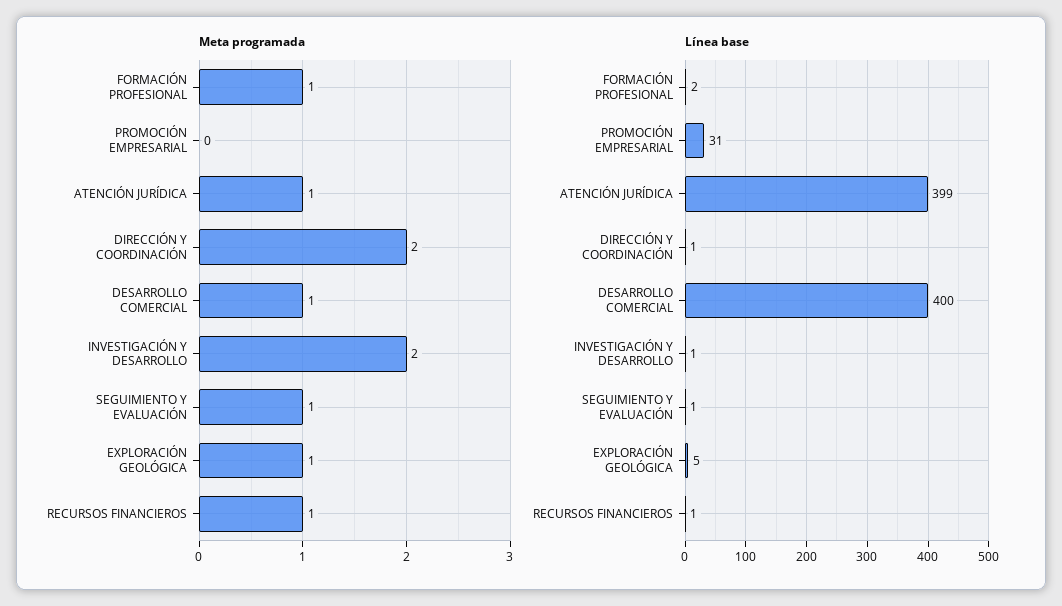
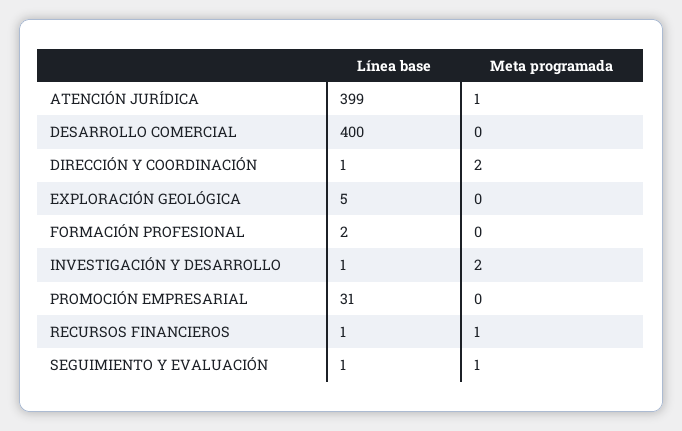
Meta programada, FORMACIÓN PROFESIONAL: 1 -> 0
Meta programada, DESARROLLO COMERCIAL: 1 -> 0
Meta programada, EXPLORACIÓN GEOLÓGICA: 1 -> 0

